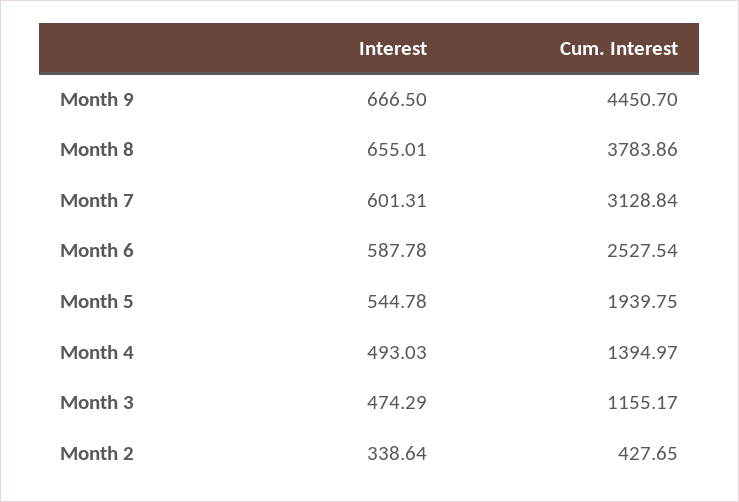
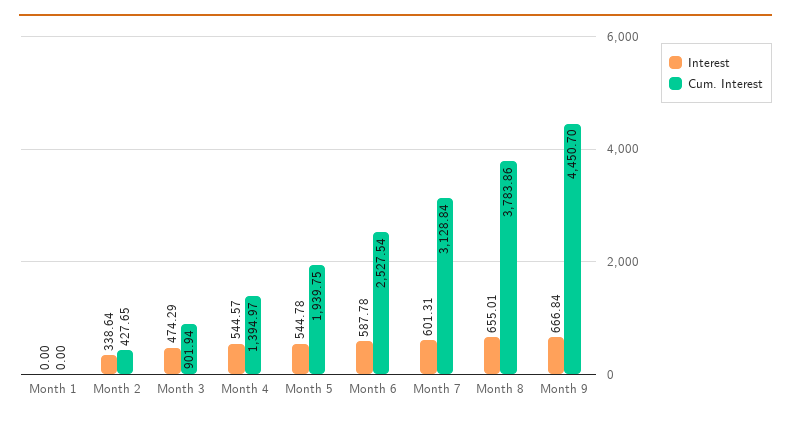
Interest, Month 9: 666.5 -> 666.84
Interest, Month 4: 493.03 -> 544.57
Cum. Interest, Month 3: 1155.17 -> 901.94
Interest, Month 1: none -> 0
Cum. Interest, Month 1: none -> 0

